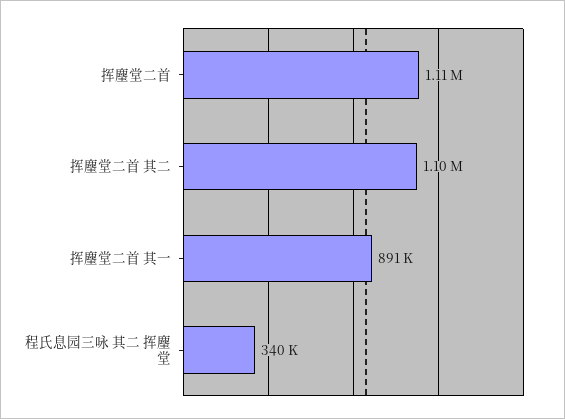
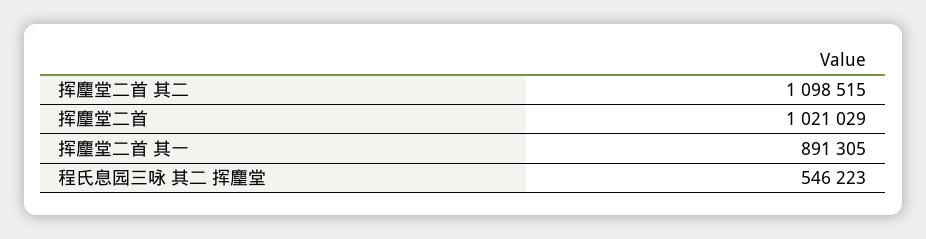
挥麈堂二首: 1110000 -> 1021029
程氏息园三咏 其二 挥麈堂: 340000 -> 546223

